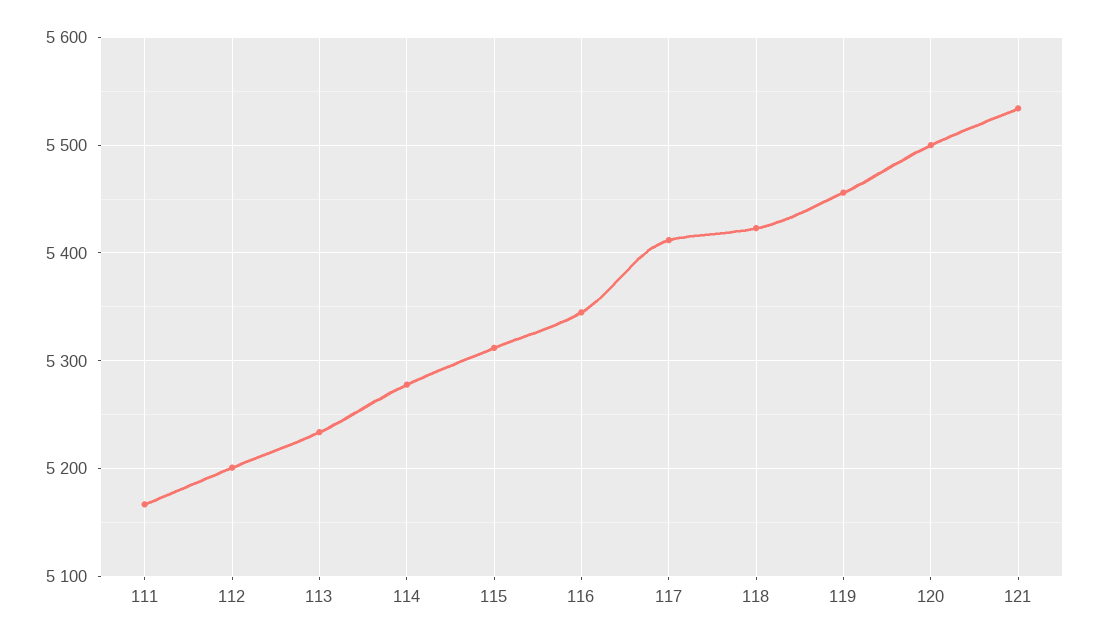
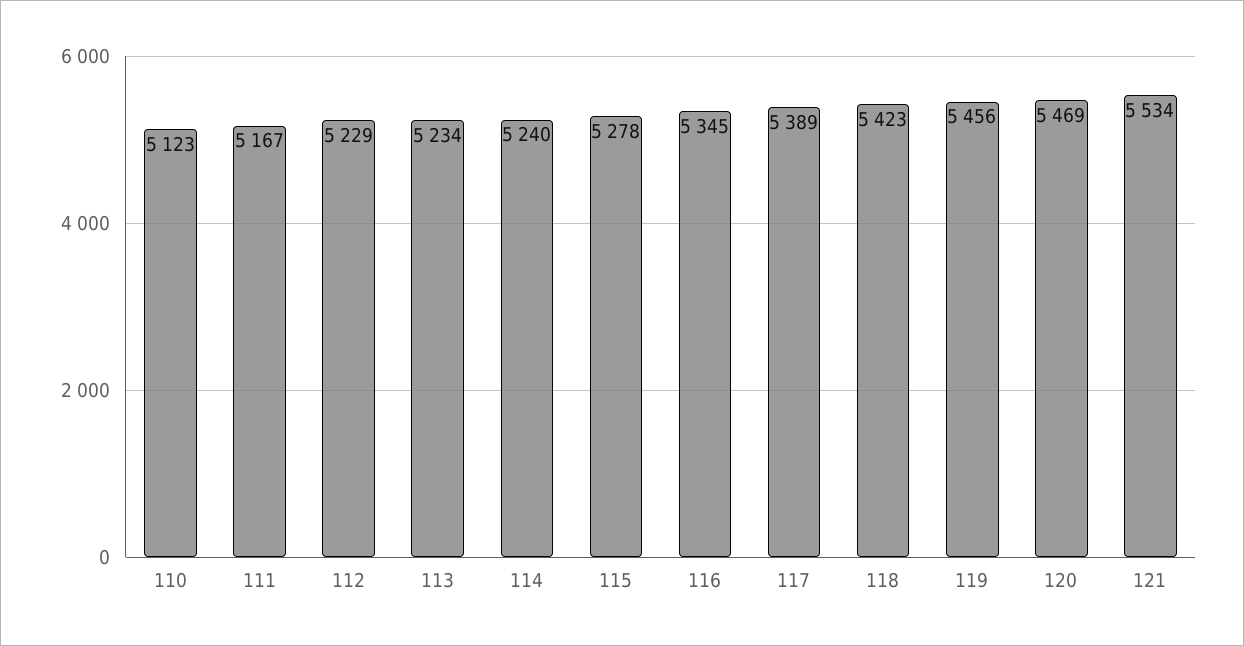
112: 5200 -> 5229
114: 5280 -> 5240
115: 5310 -> 5278
117: 5410 -> 5389
120: 5500 -> 5469
110: none -> 5123

